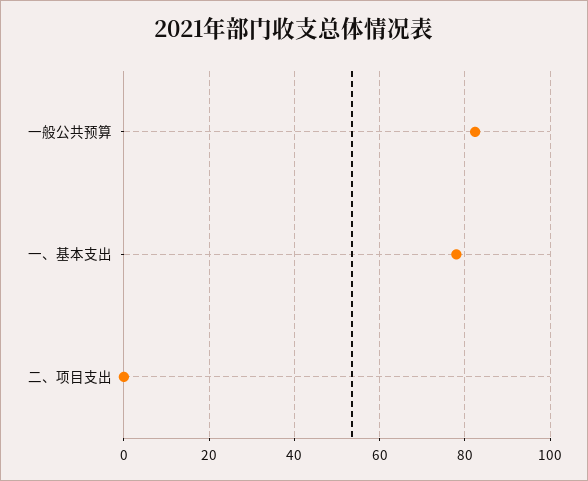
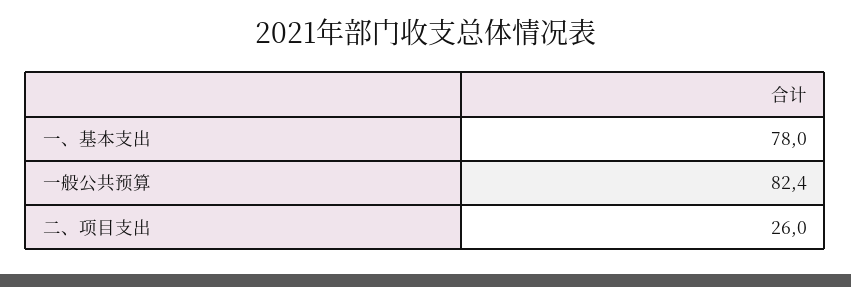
二、项目支出: 0 -> 26

